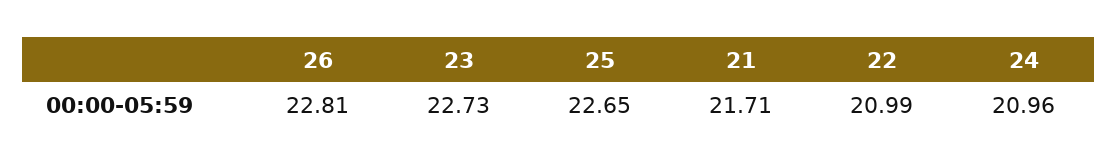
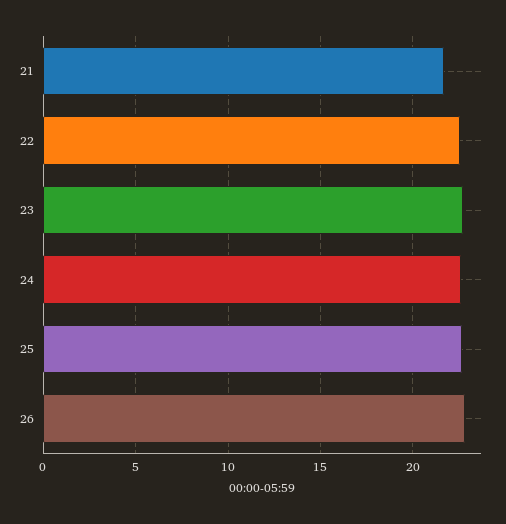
22: 20.99 -> 22.5
24: 20.96 -> 22.5

